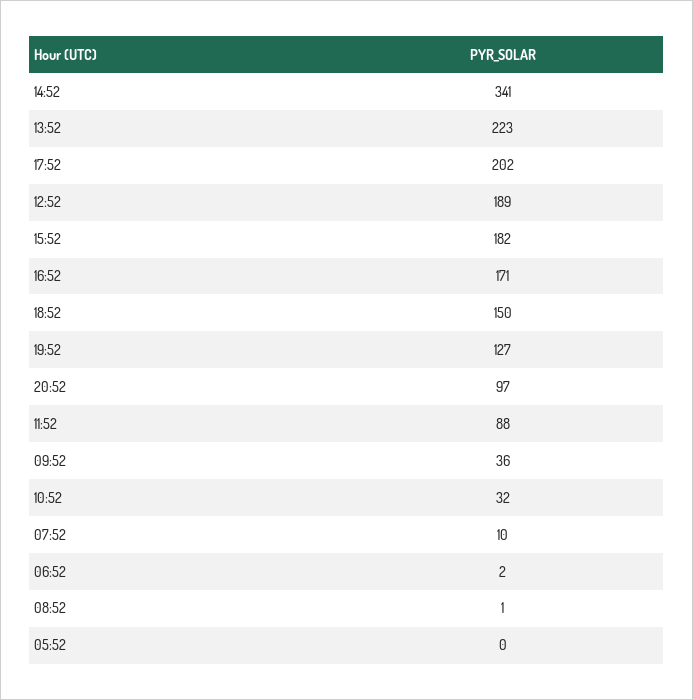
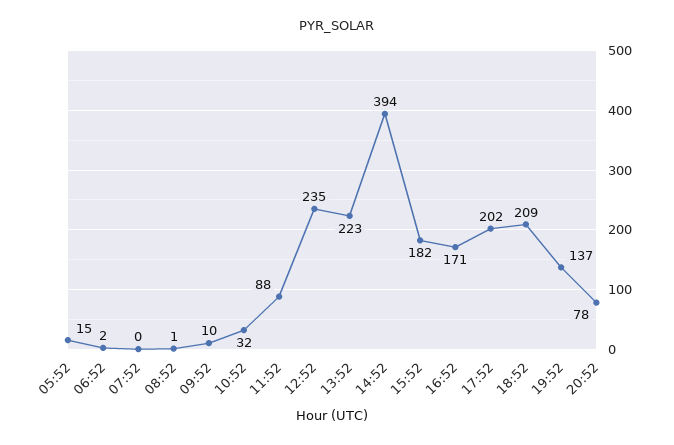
14:52: 341 -> 394
12:52: 189 -> 235
18:52: 150 -> 209
19:52: 127 -> 137
20:52: 97 -> 78
09:52: 36 -> 10
07:52: 10 -> 0
05:52: 0 -> 15

